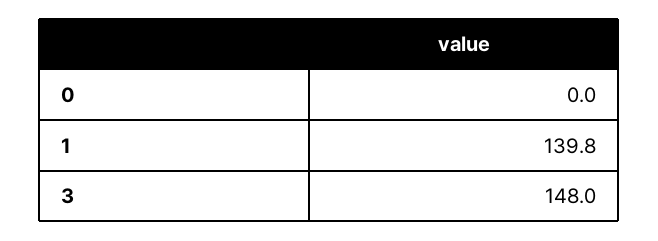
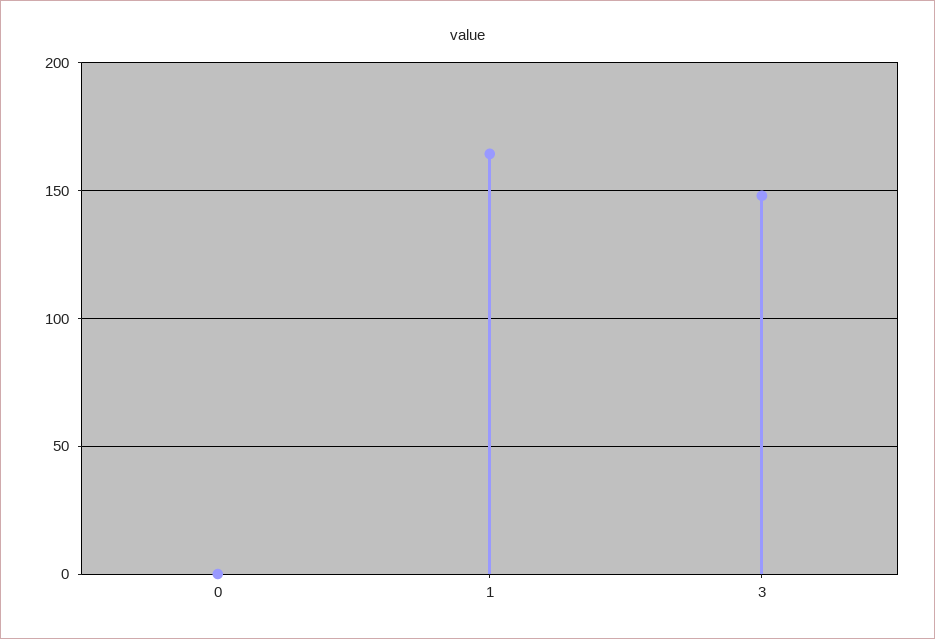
1: 139.8 -> 165

